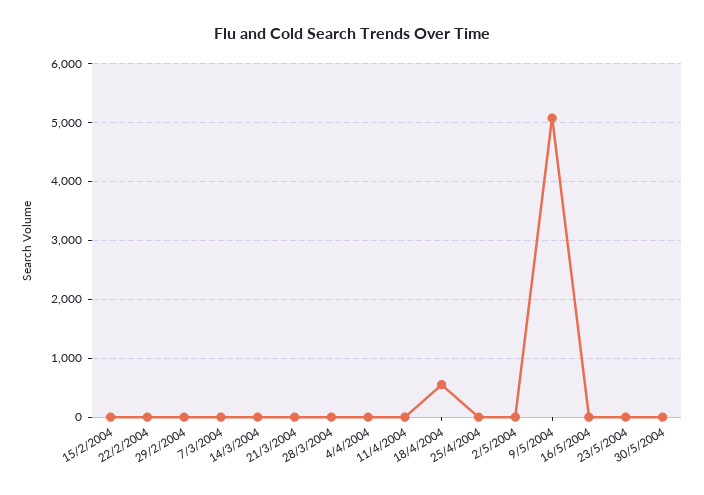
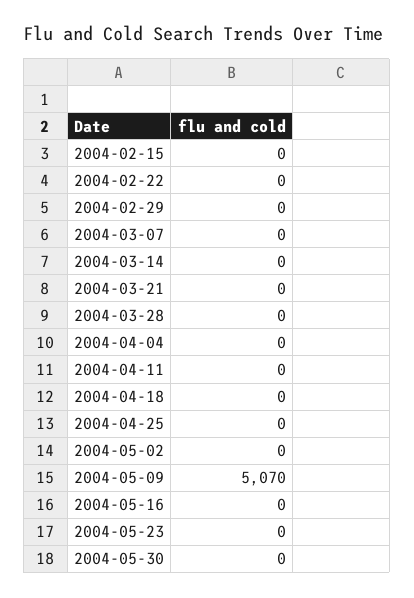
18/4/2004: 600 -> 0

